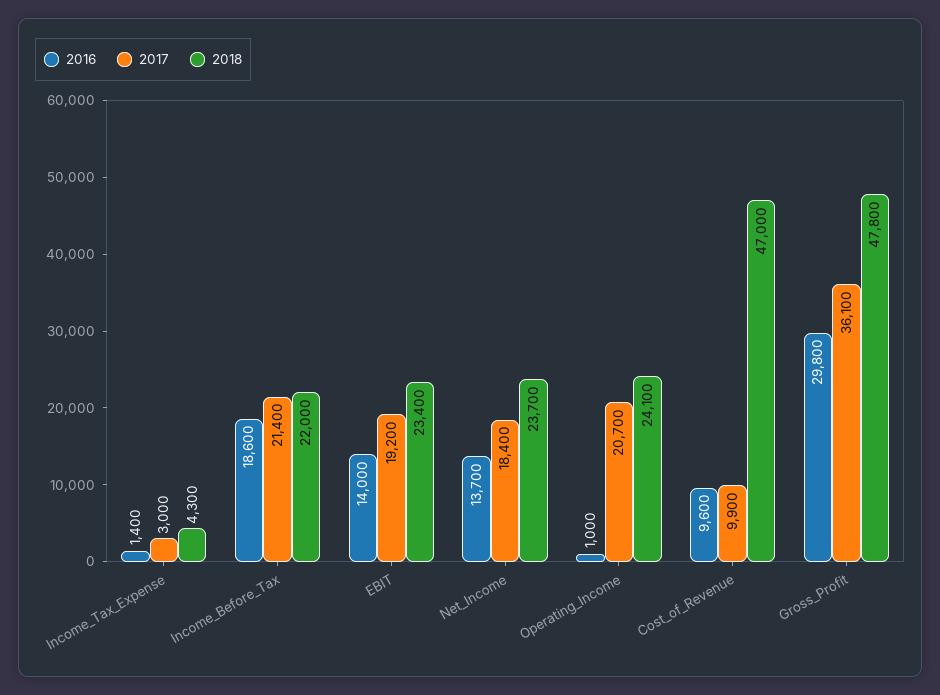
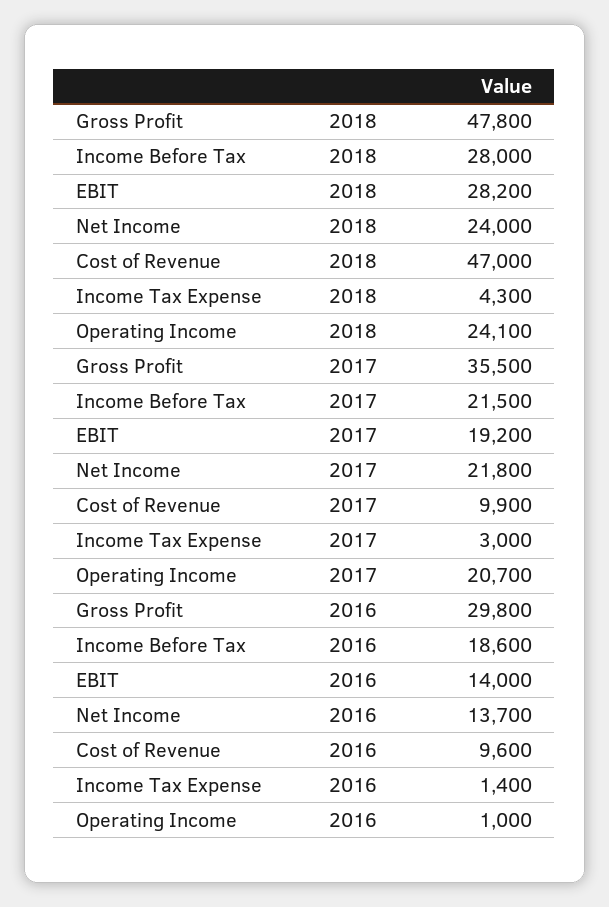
2017, Income_Before_Tax: 21400 -> 21500
2018, Income_Before_Tax: 22000 -> 28000
2018, EBIT: 23400 -> 28200
2017, Net_Income: 18400 -> 21800
2018, Net_Income: 23700 -> 24000
2017, Gross_Profit: 36100 -> 35500

